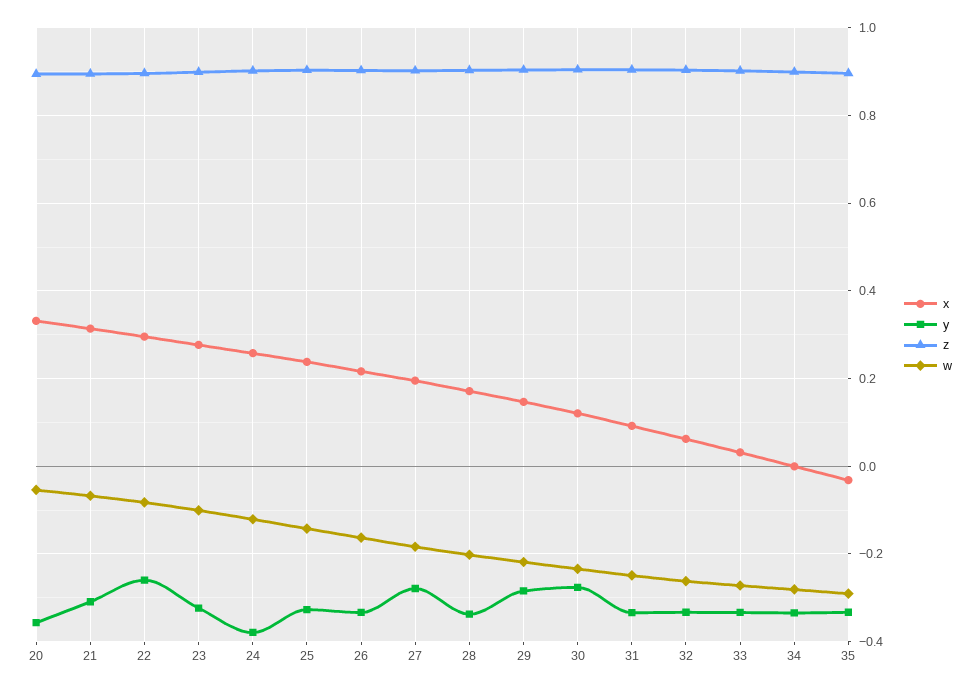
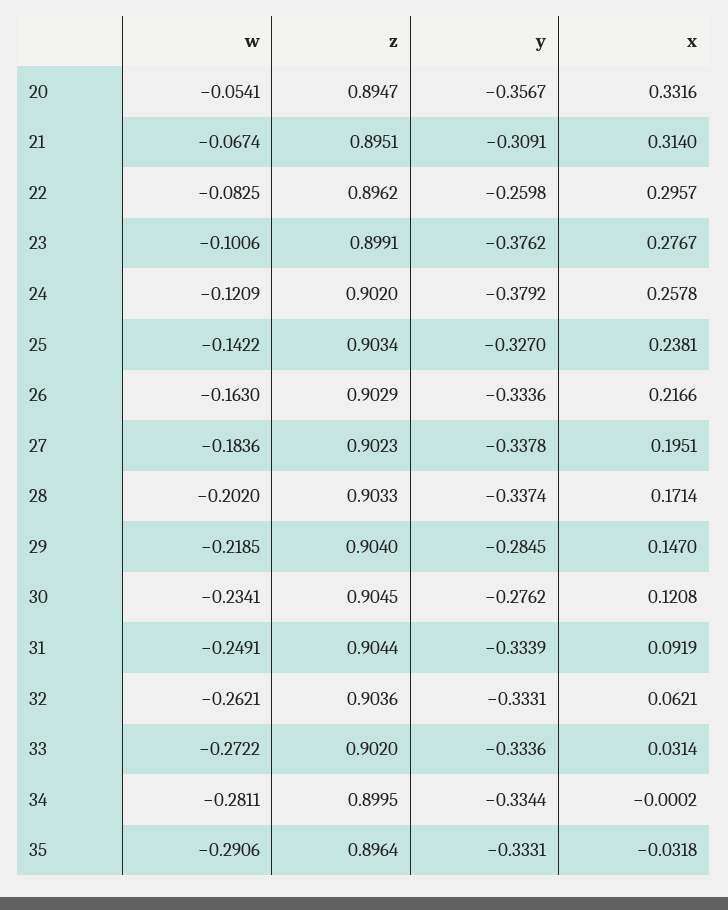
y, 23: -0.32 -> -0.3762
y, 27: -0.28 -> -0.3378

